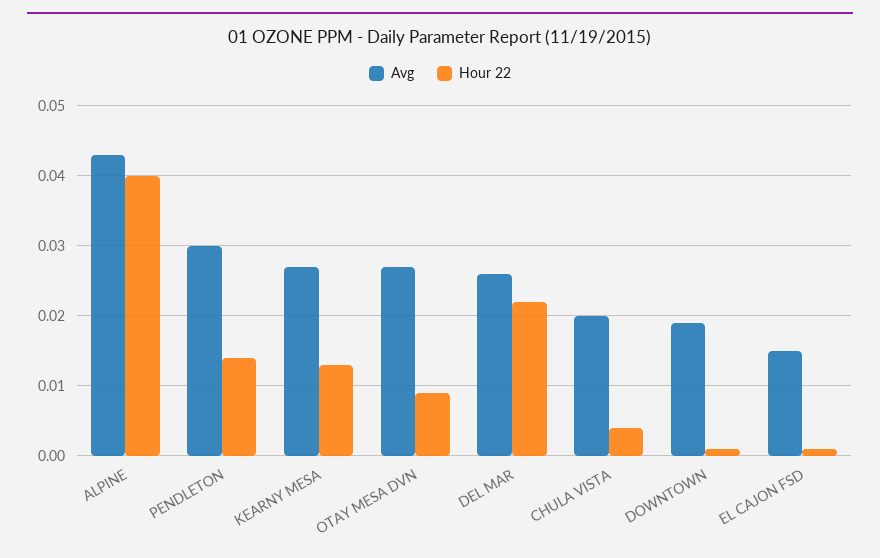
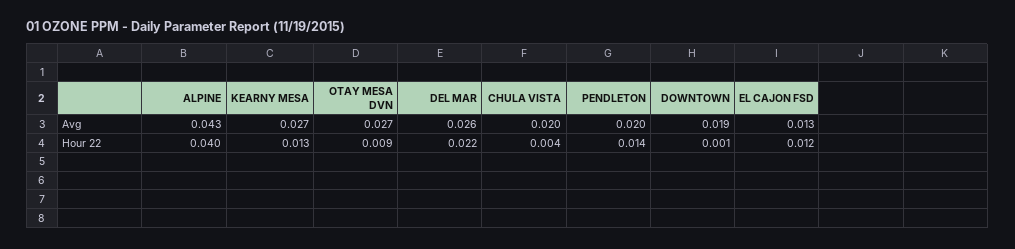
Avg, PENDLETON: 0.03 -> 0.02
Avg, EL CAJON FSD: 0.015 -> 0.013
Hour 22, EL CAJON FSD: 0.001 -> 0.012

